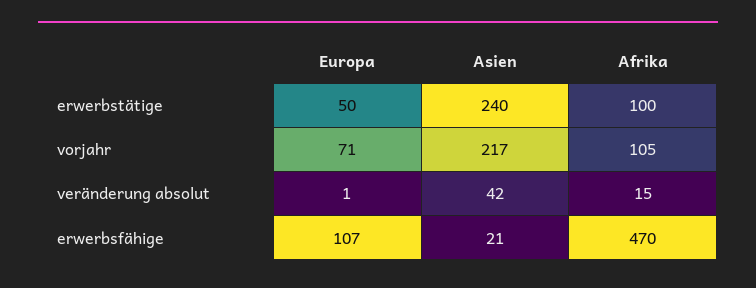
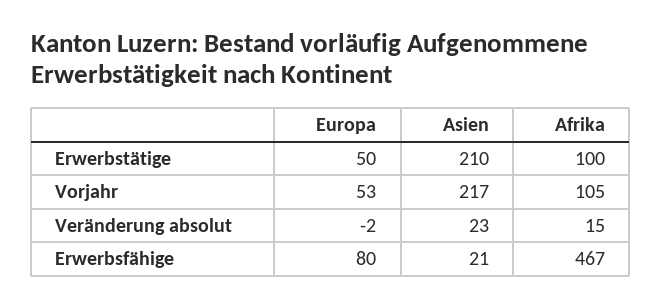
Asien, erwerbstätige: 240 -> 210
Europa, vorjahr: 71 -> 53
Europa, veränderung absolut: 1 -> -2
Asien, veränderung absolut: 42 -> 23
Europa, erwerbsfähige: 107 -> 80
Afrika, erwerbsfähige: 470 -> 467

